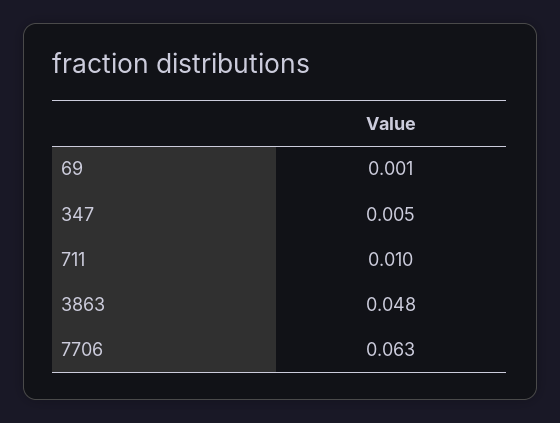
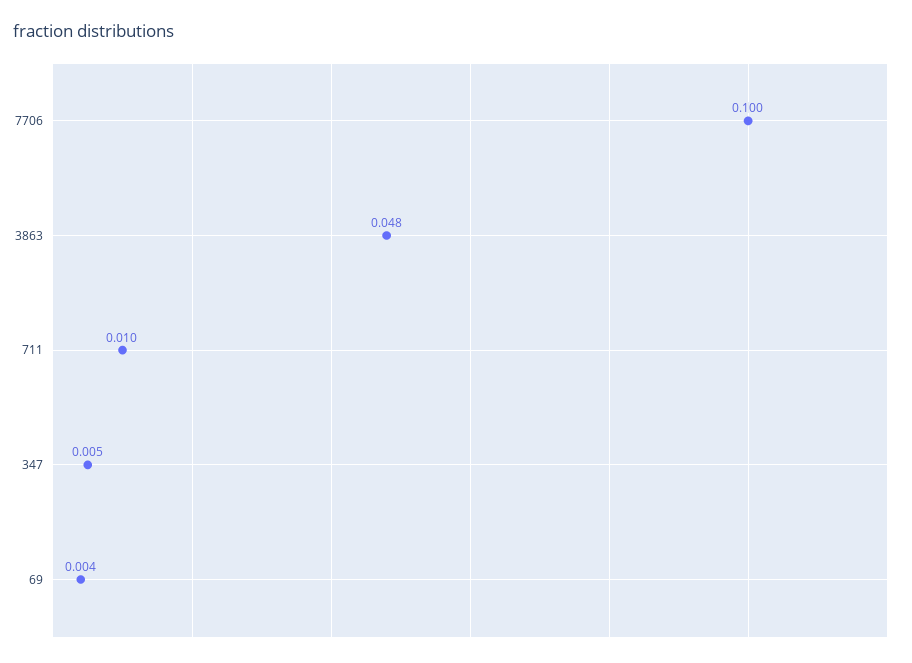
69: 0.001 -> 0.004
7706: 0.063 -> 0.1

